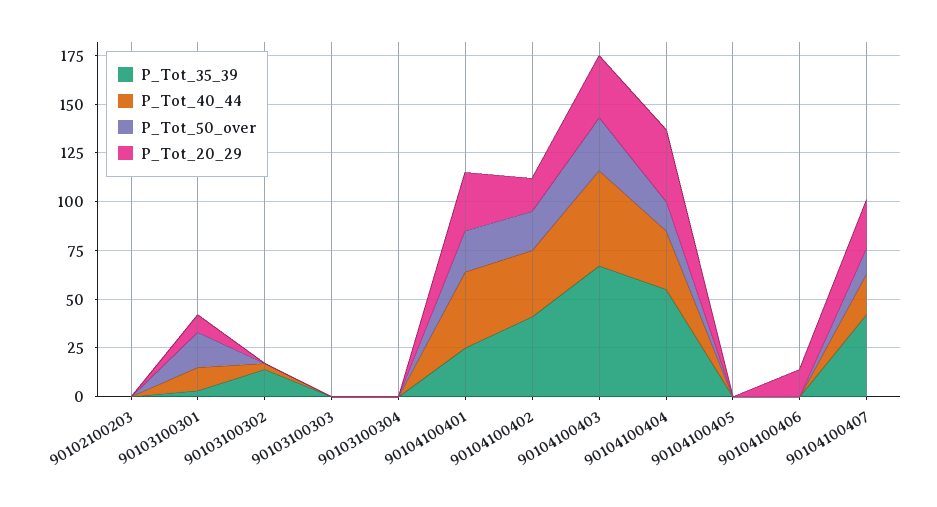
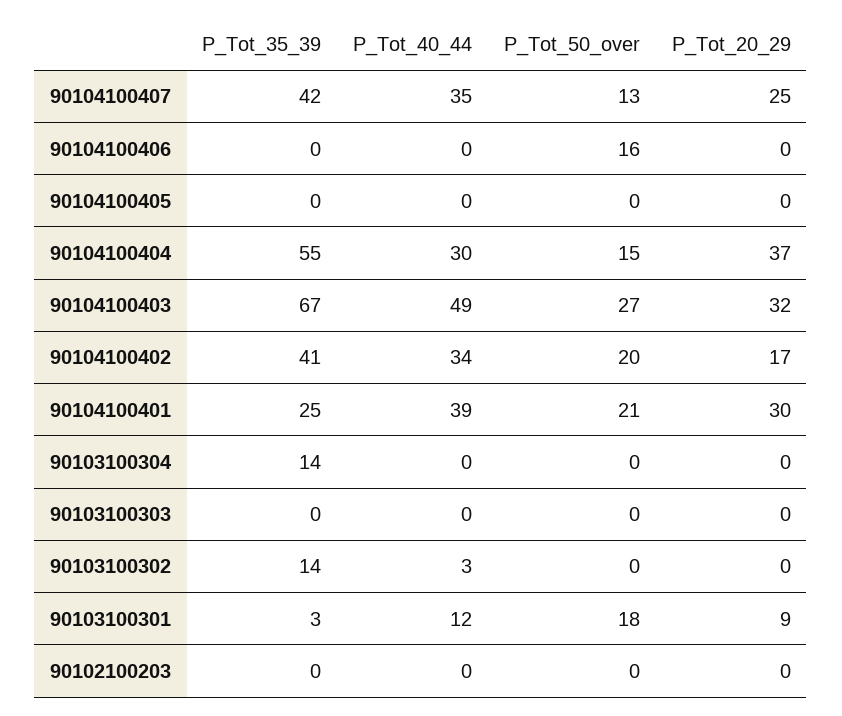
P_Tot_35_39, 90103100304: 0 -> 14
P_Tot_50_over, 90104100406: 0 -> 16
P_Tot_20_29, 90104100406: 15 -> 0
P_Tot_40_44, 90104100407: 20 -> 35

